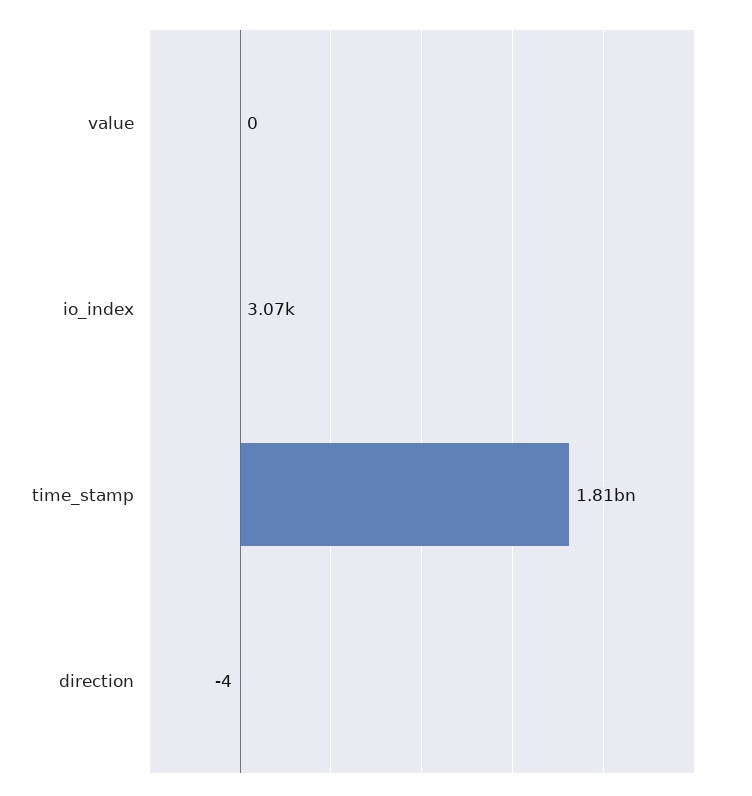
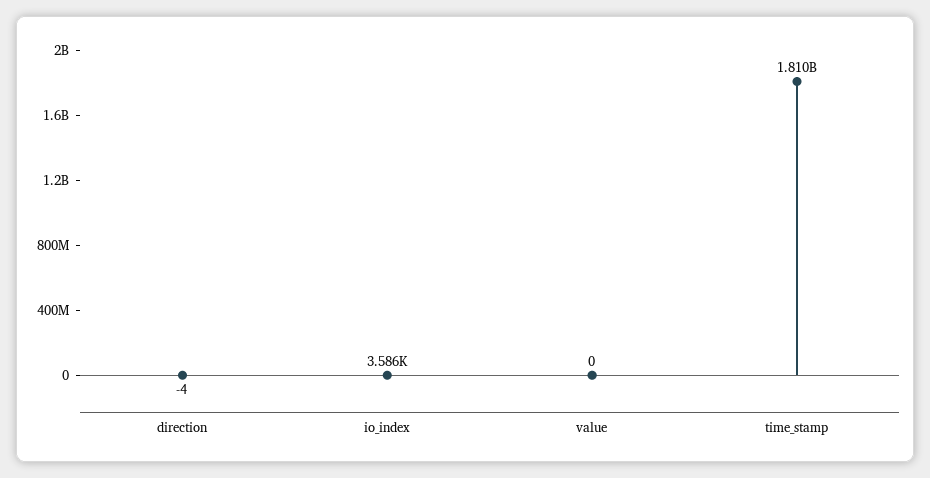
io_index: 3070 -> 3586

